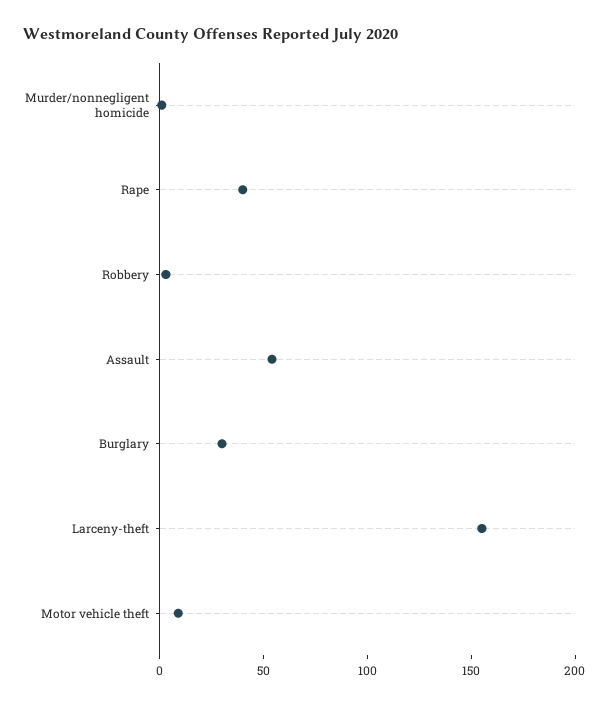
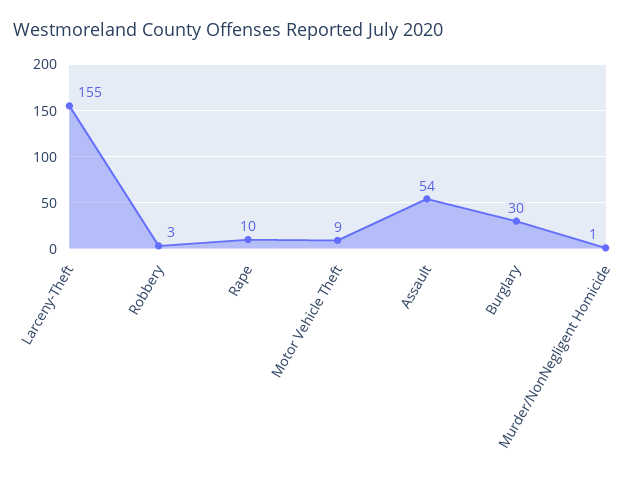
Rape: 40 -> 10

